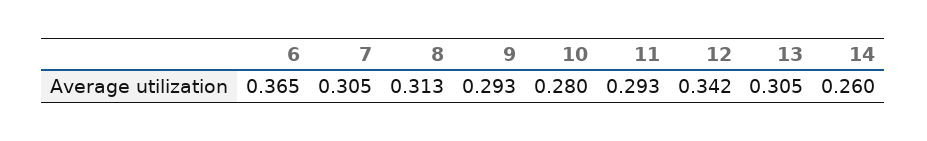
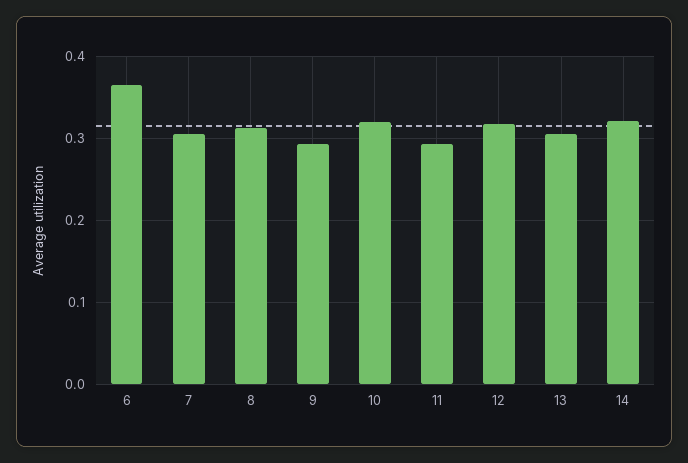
10: 0.28 -> 0.32
12: 0.342 -> 0.32
14: 0.26 -> 0.32

